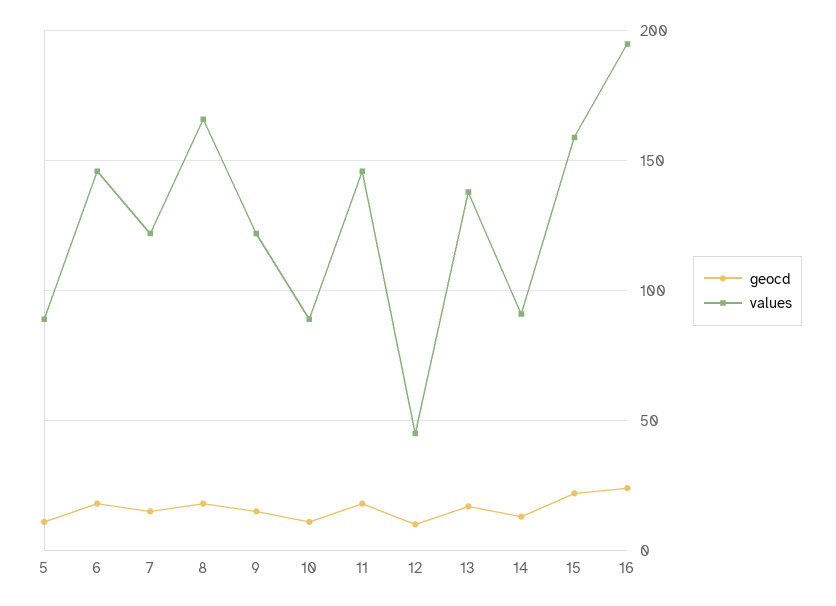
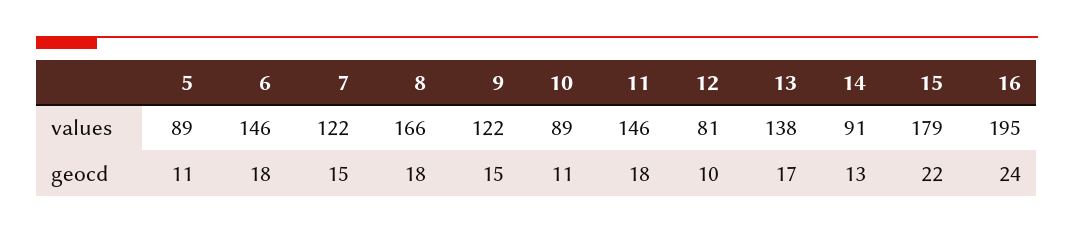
values, 12: 45 -> 81
values, 15: 160 -> 179

